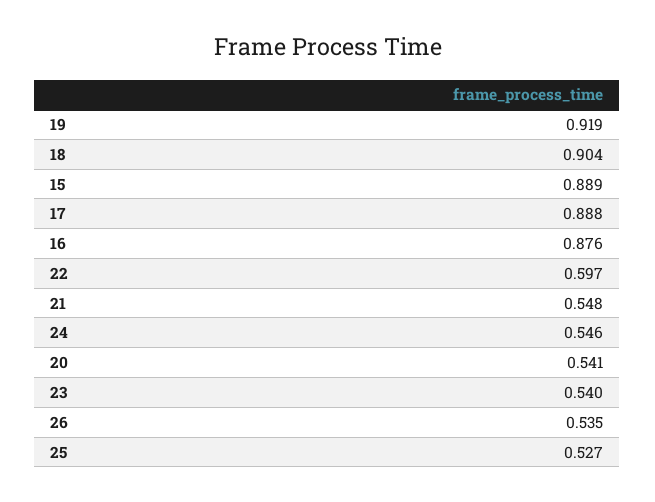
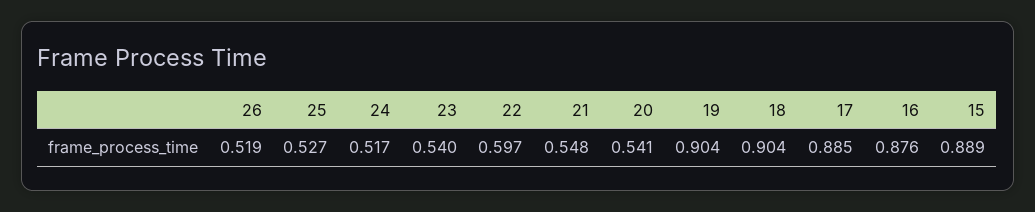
19: 0.919 -> 0.904
17: 0.888 -> 0.885
24: 0.546 -> 0.517
26: 0.535 -> 0.519

